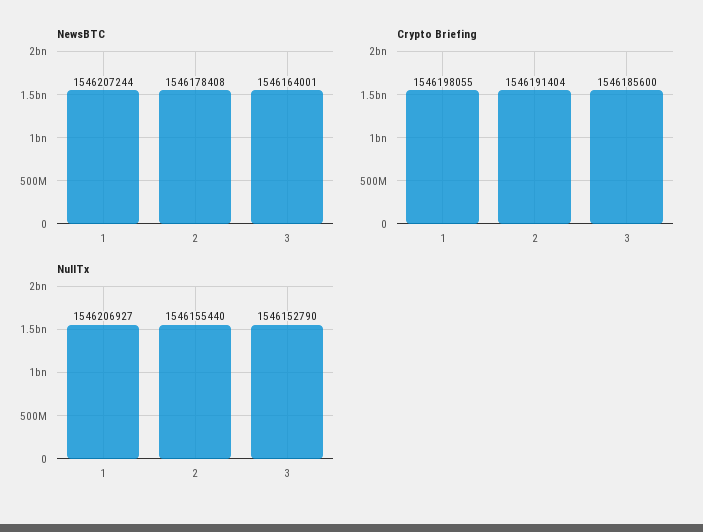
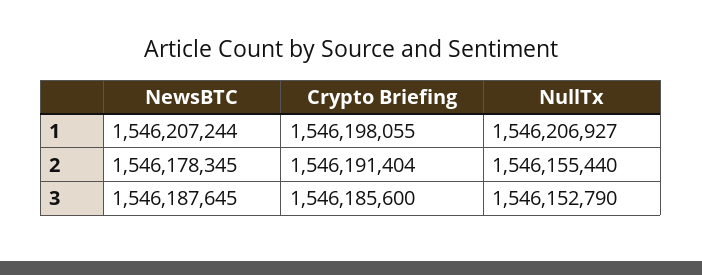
NewsBTC, 2: 1546178408 -> 1546178345
NewsBTC, 3: 1546164001 -> 1546187645

